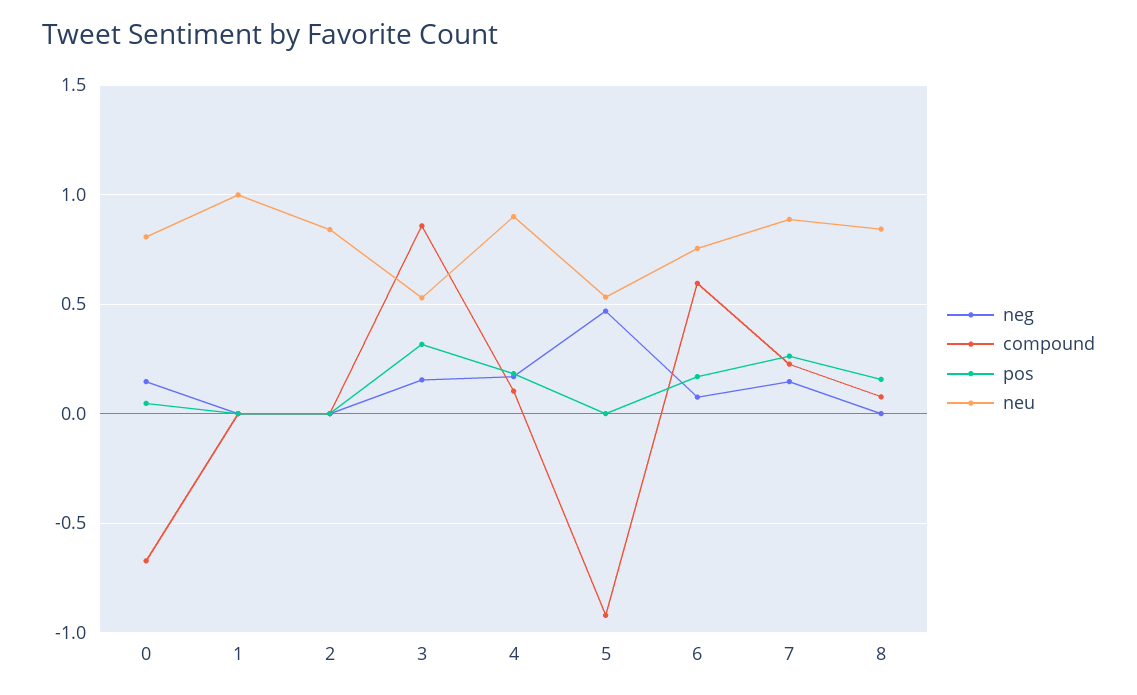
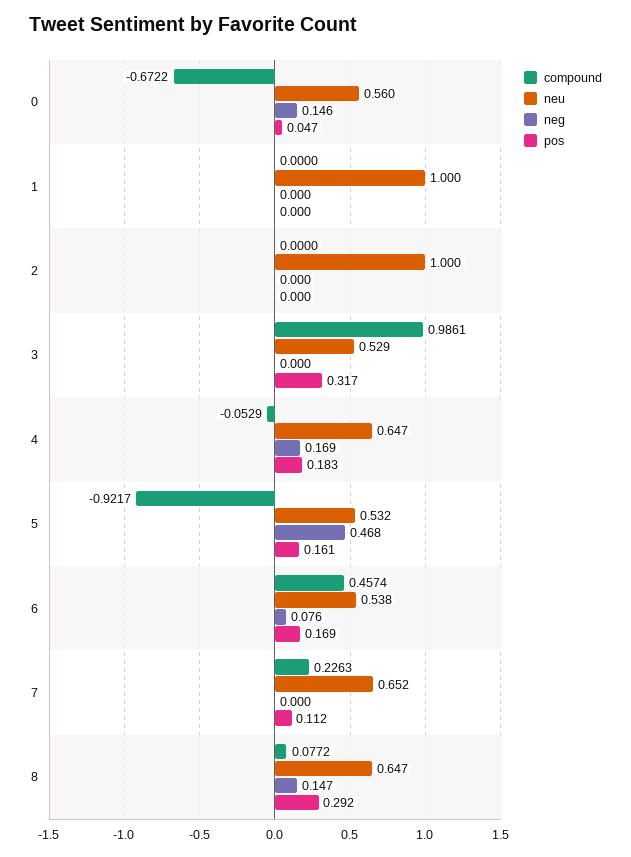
neu, 0: 0.8 -> 0.56
neu, 2: 0.85 -> 1
neg, 3: 0.15 -> 0
compound, 3: 0.85 -> 0.9861
compound, 4: 0.1 -> -0.0529
neu, 4: 0.9 -> 0.647
pos, 5: 0 -> 0.161
compound, 6: 0.6 -> 0.4574
neu, 6: 0.75 -> 0.538
neg, 7: 0.15 -> 0
pos, 7: 0.25 -> 0.112
neu, 7: 0.9 -> 0.652
neg, 8: 0 -> 0.147
pos, 8: 0.15 -> 0.292
neu, 8: 0.85 -> 0.647

